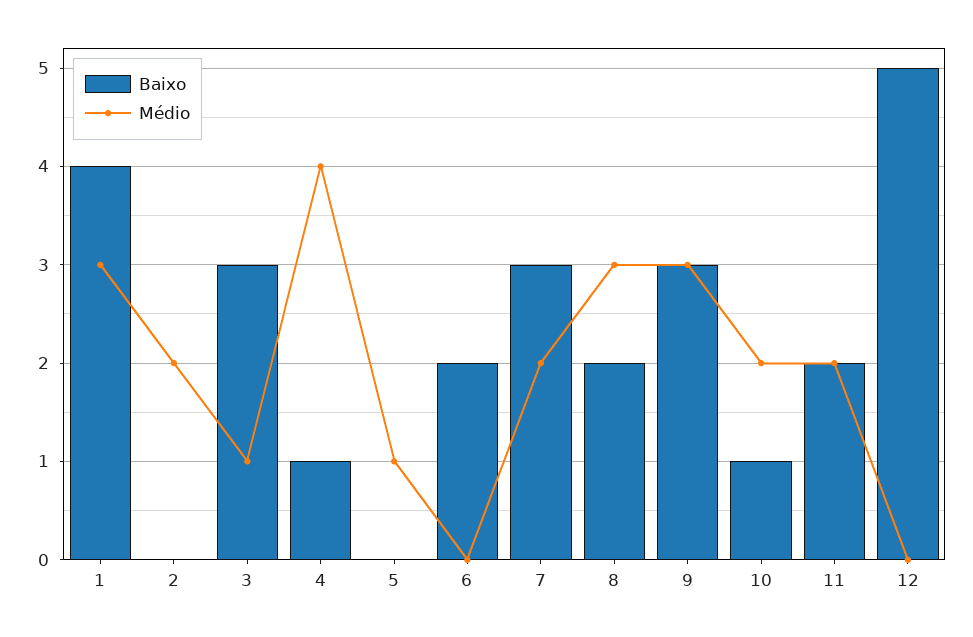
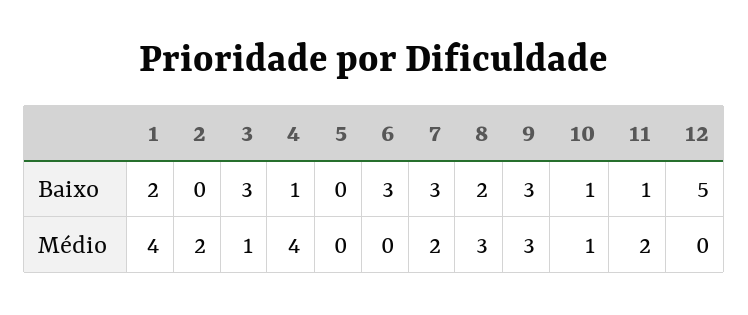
Baixo, 1: 4 -> 2
Médio, 1: 3 -> 4
Médio, 5: 1 -> 0
Baixo, 6: 2 -> 3
Médio, 10: 2 -> 1
Baixo, 11: 2 -> 1

